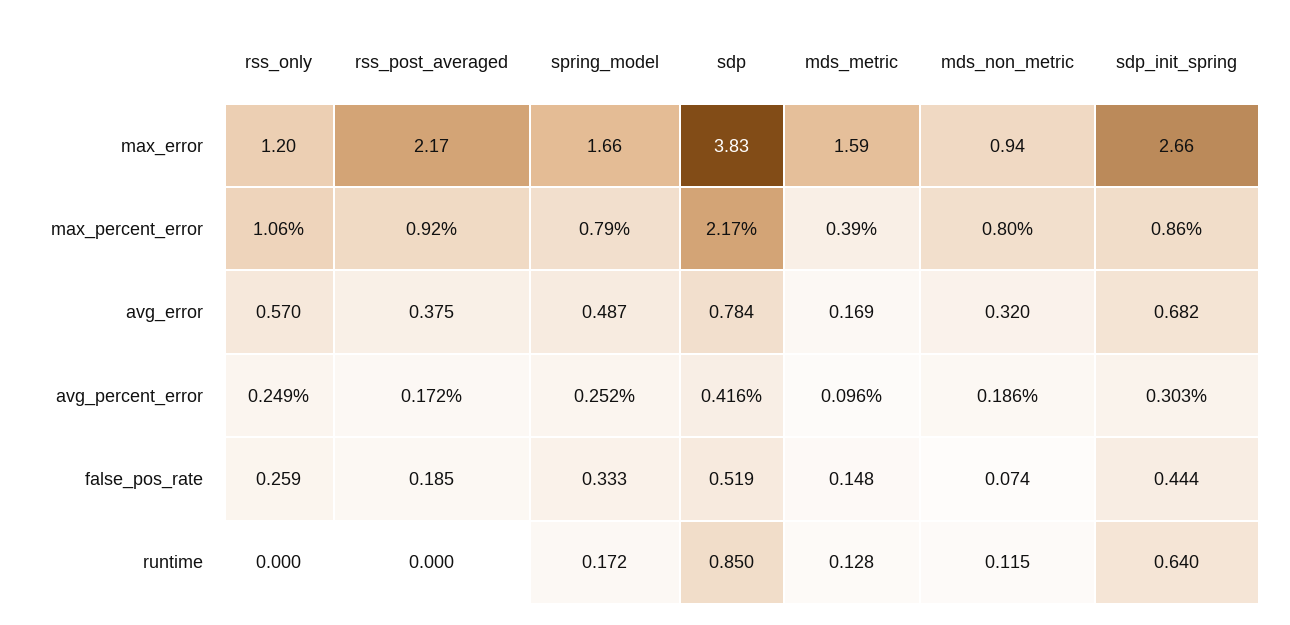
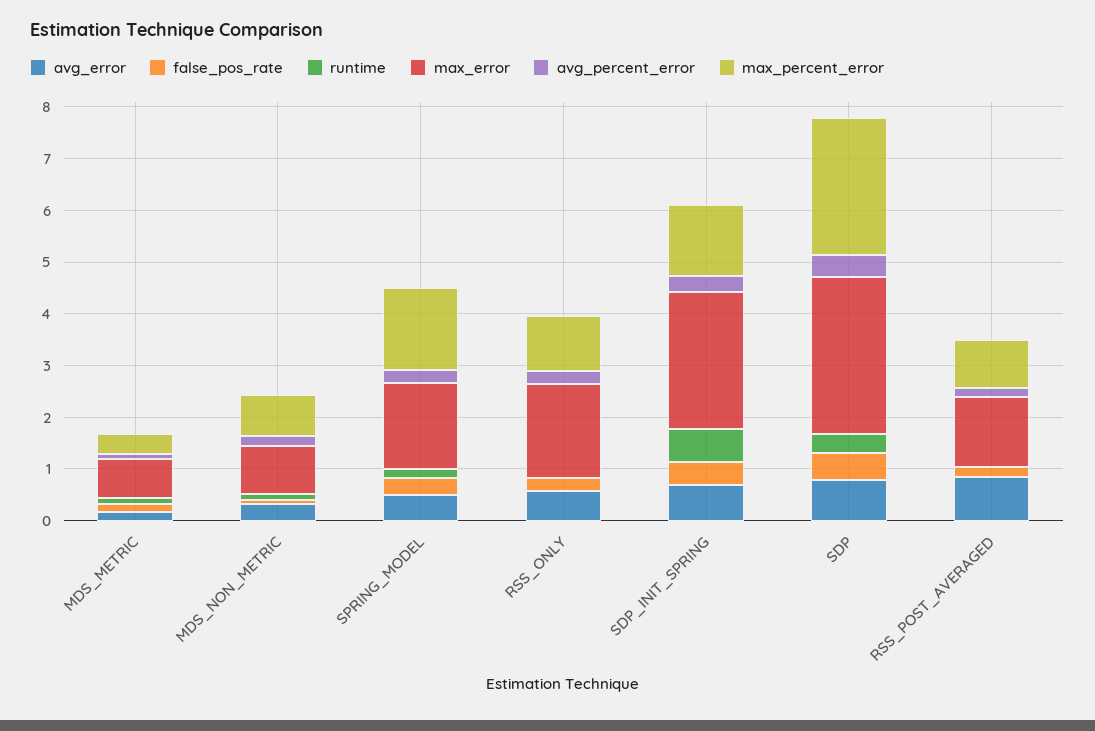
max_error, rss_only: 1.2 -> 1.8
max_error, rss_post_averaged: 2.17 -> 1.4
max_error, sdp: 3.83 -> 3
max_error, mds_metric: 1.59 -> 0.8
max_percent_error, spring_model: 0.79 -> 1.6
max_percent_error, sdp: 2.17 -> 2.6
max_percent_error, sdp_init_spring: 0.86 -> 1.4
avg_error, rss_post_averaged: 0.375 -> 0.8
runtime, sdp: 0.85 -> 0.4

